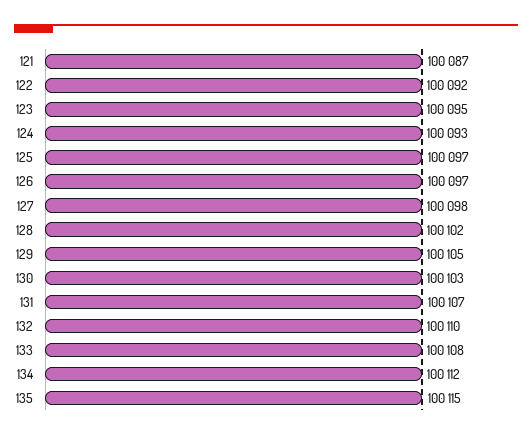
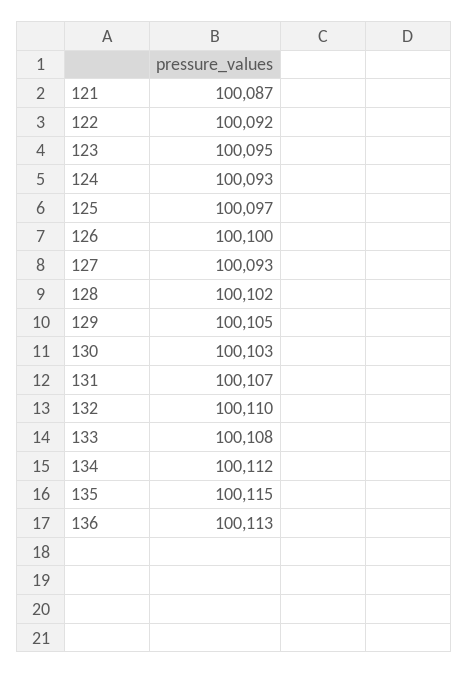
126: 100097 -> 100100
127: 100098 -> 100093
136: none -> 100113

